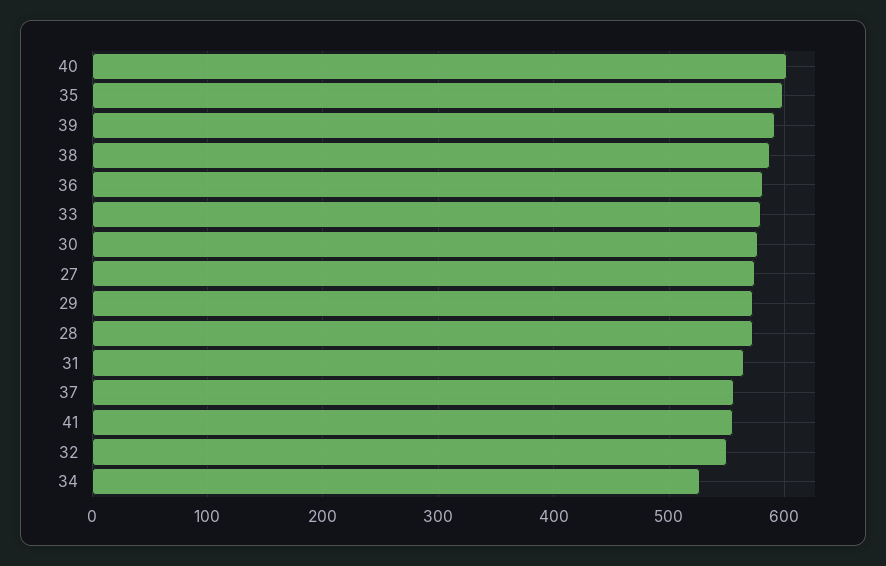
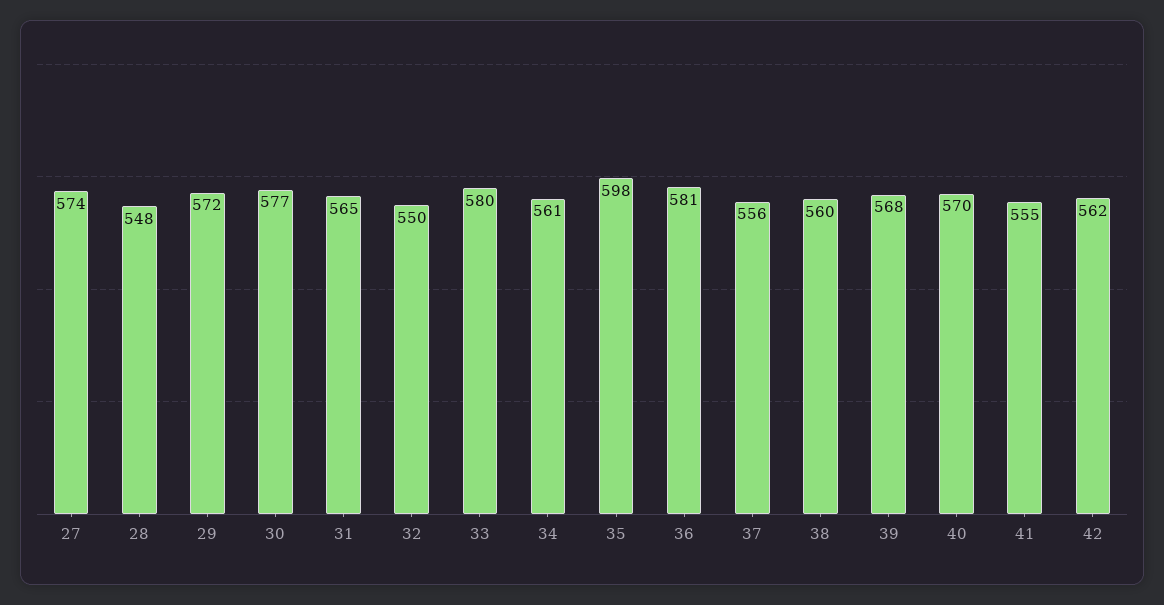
40: 600 -> 570
39: 590 -> 568
38: 590 -> 560
28: 570 -> 548
34: 530 -> 561
42: none -> 562

